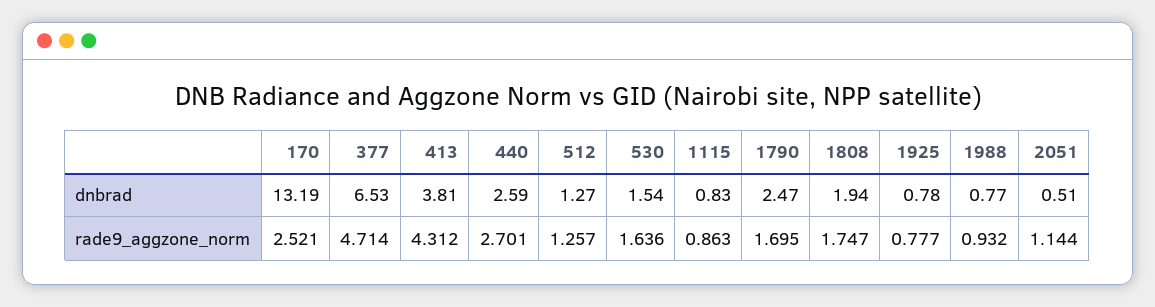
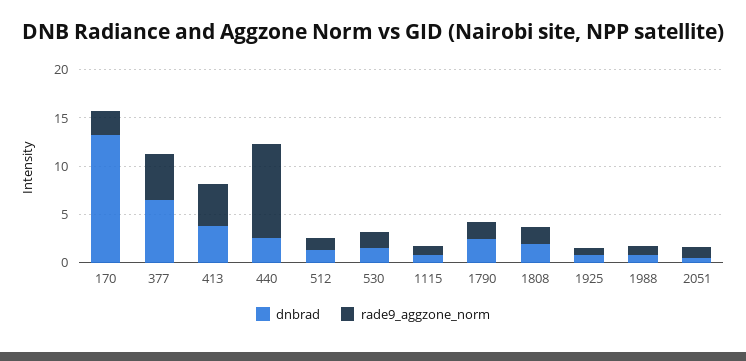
rade9_aggzone_norm, 440: 2.701 -> 10

